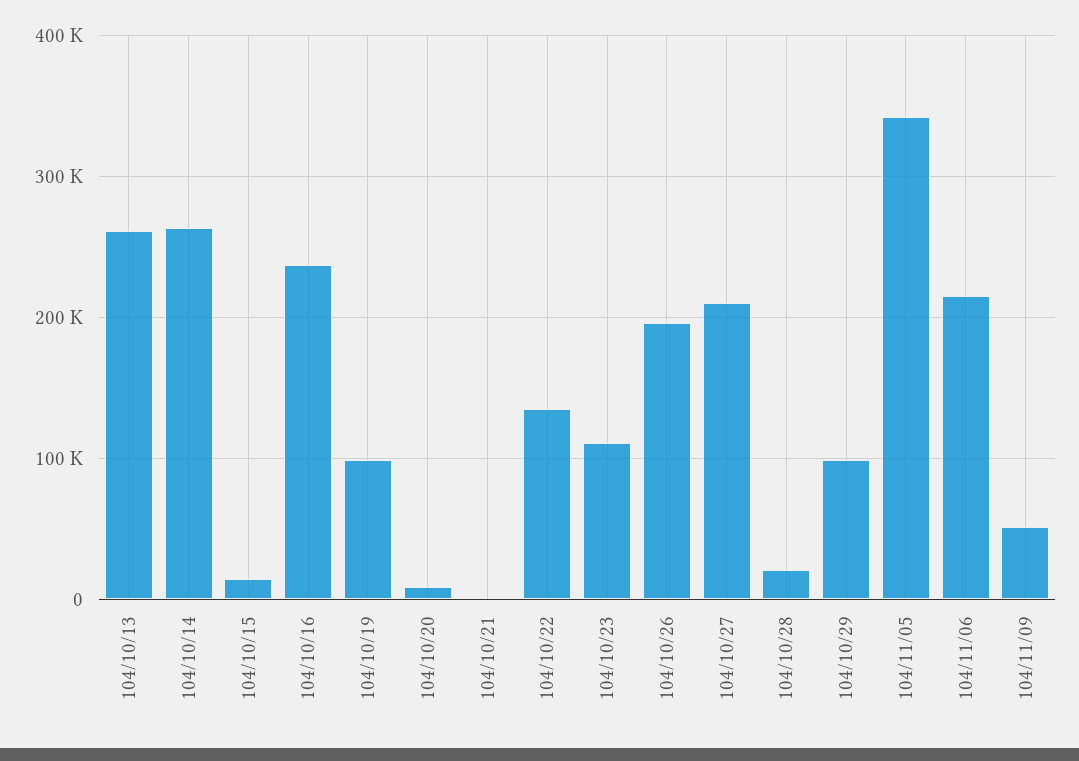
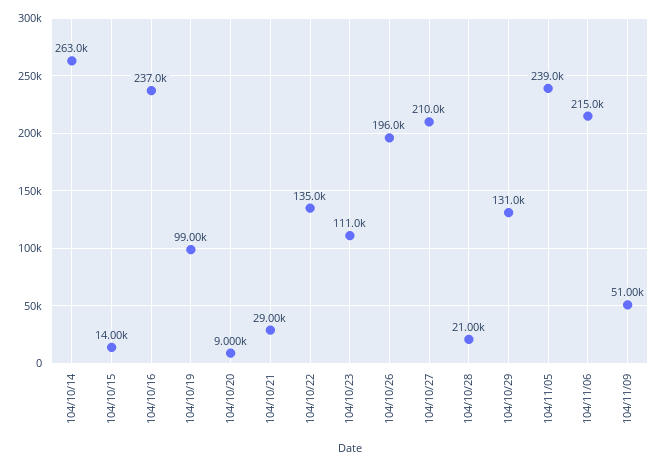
104/10/13: 260000 -> none
104/10/21: 0 -> 29000
104/10/29: 100000 -> 131000
104/11/05: 340000 -> 239000

